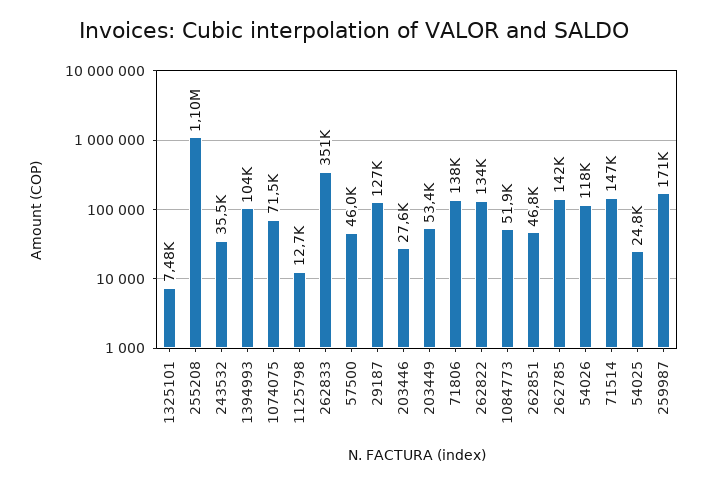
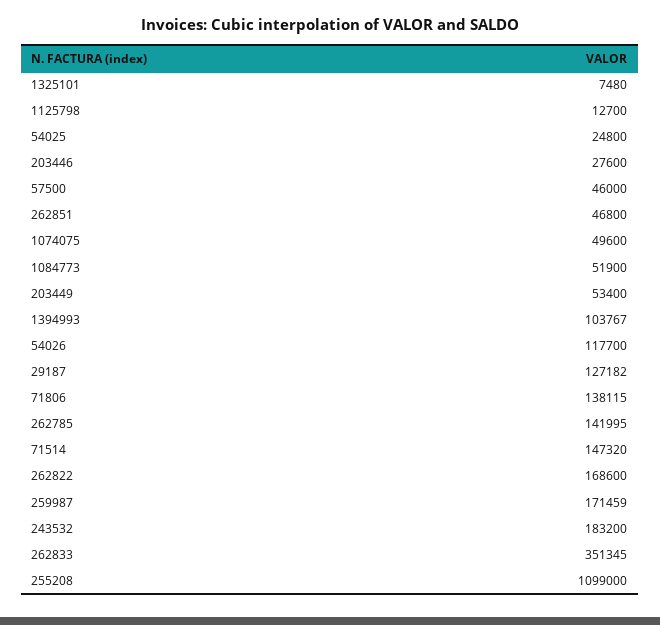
243532: 35500 -> 183200
1074075: 71500 -> 49600
262822: 134000 -> 168600

